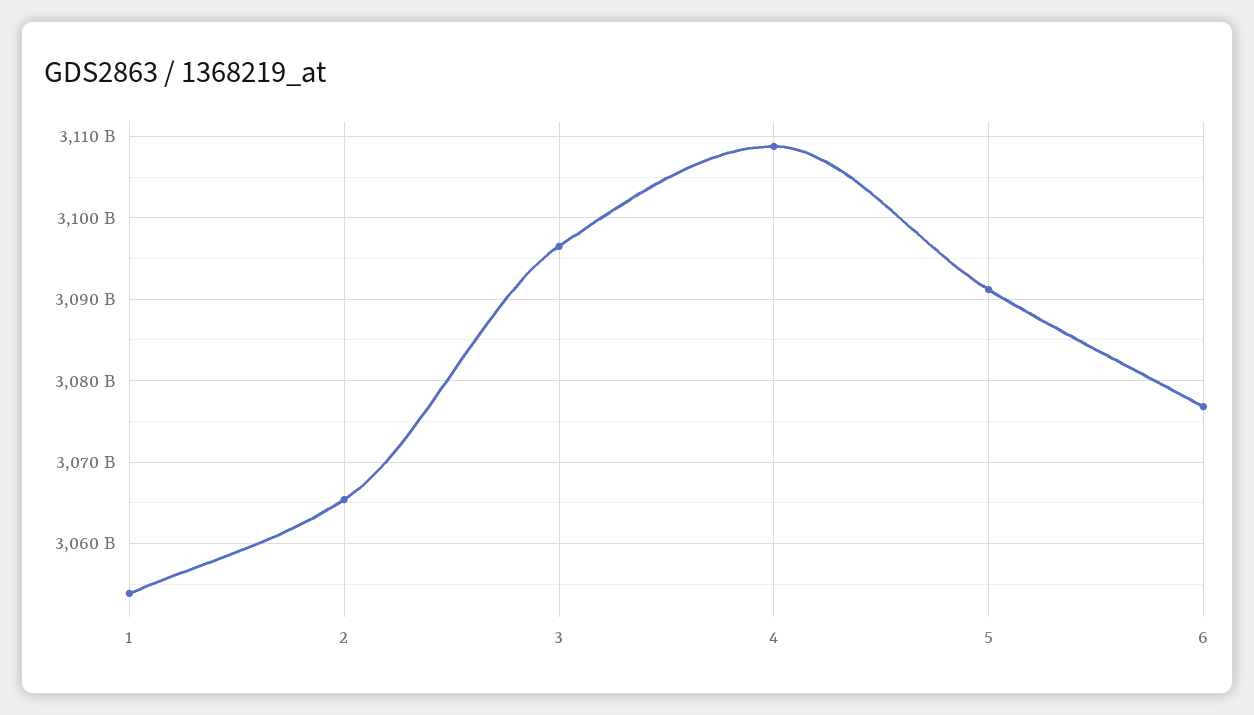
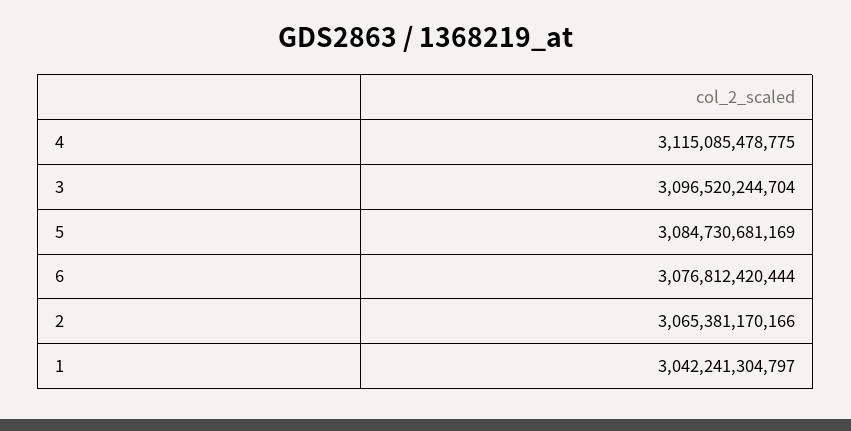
1: 3054000000000 -> 3042241304797
4: 3109000000000 -> 3115085478775
5: 3091000000000 -> 3084730681169

